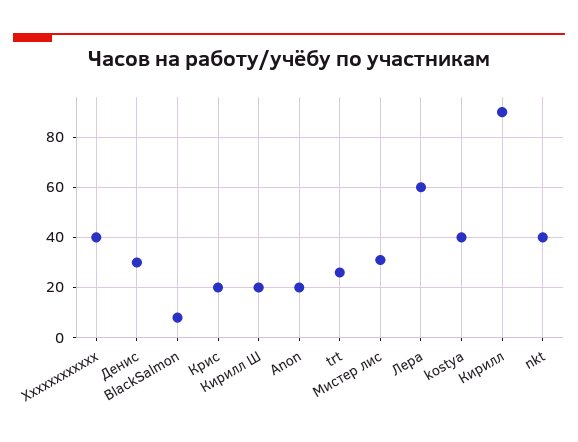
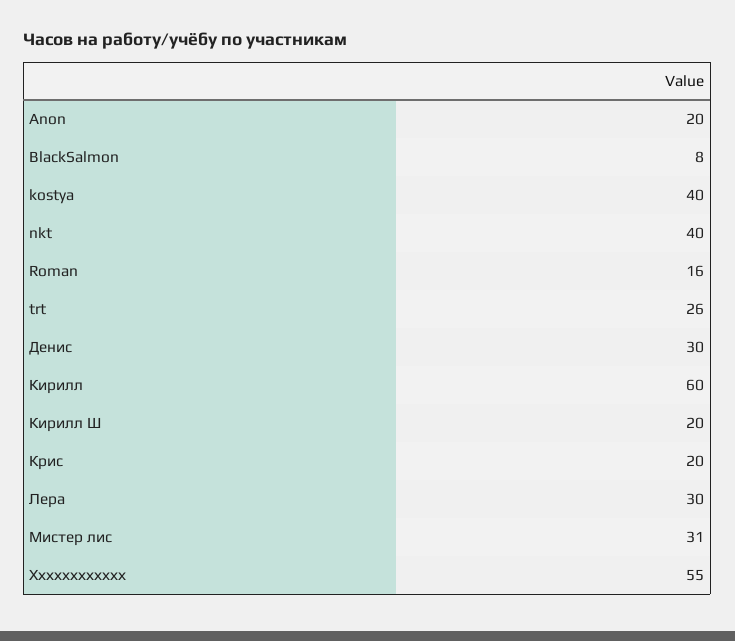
Хххххххххххх: 40 -> 55
Лера: 60 -> 30
Кирилл: 90 -> 60
Roman: none -> 16

